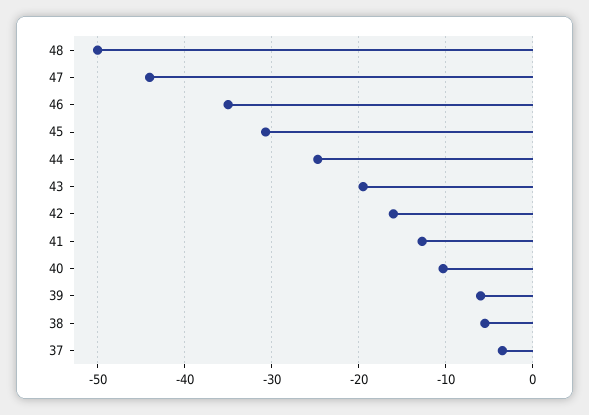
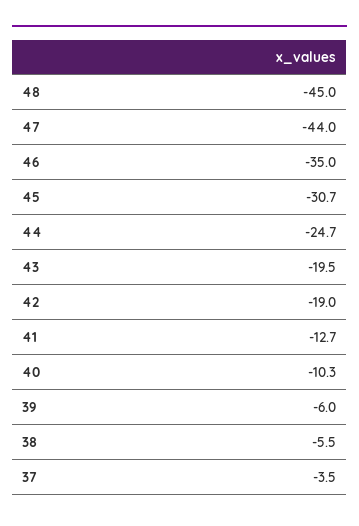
48: -50 -> -45
42: -16 -> -19

